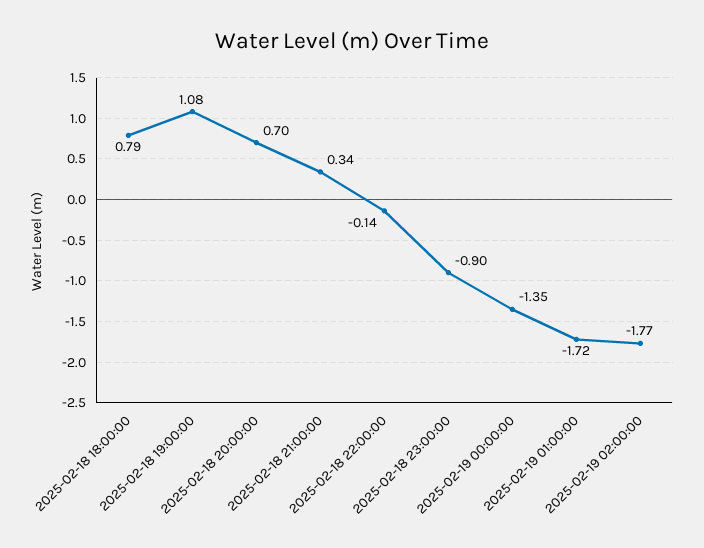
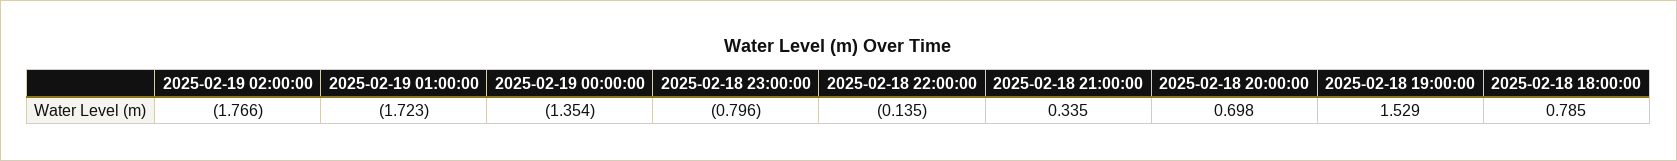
2025-02-18 19:00:00: 1.08 -> 1.529
2025-02-18 23:00:00: -0.9 -> -0.796

